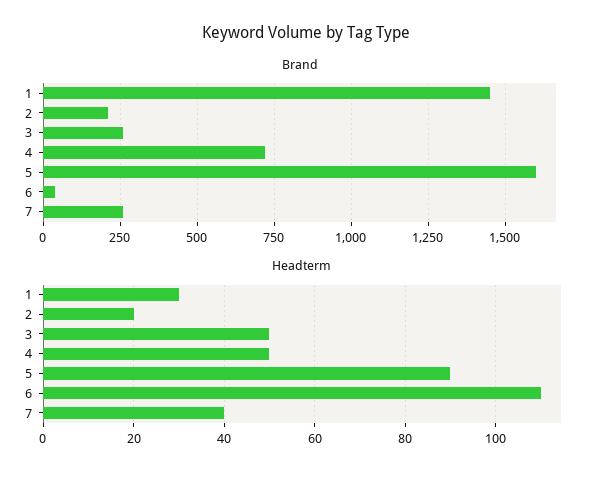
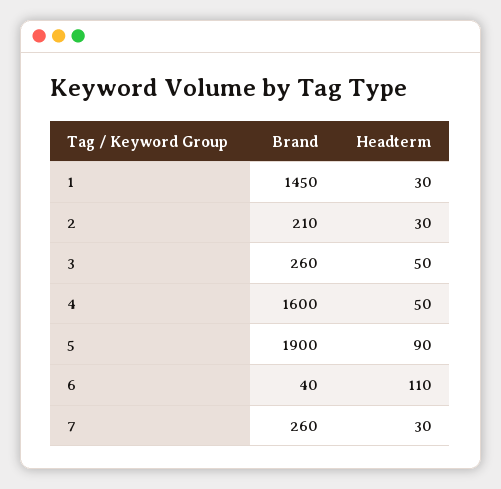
Brand, 4: 725 -> 1600
Brand, 5: 1600 -> 1900
Headterm, 2: 20 -> 30
Headterm, 7: 40 -> 30

